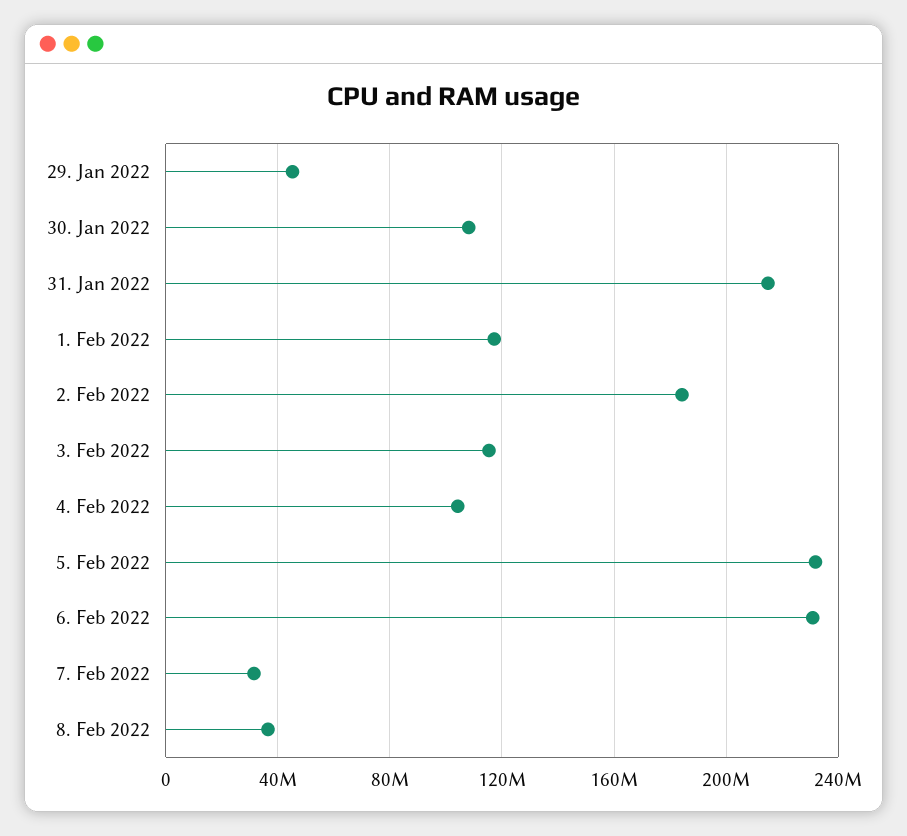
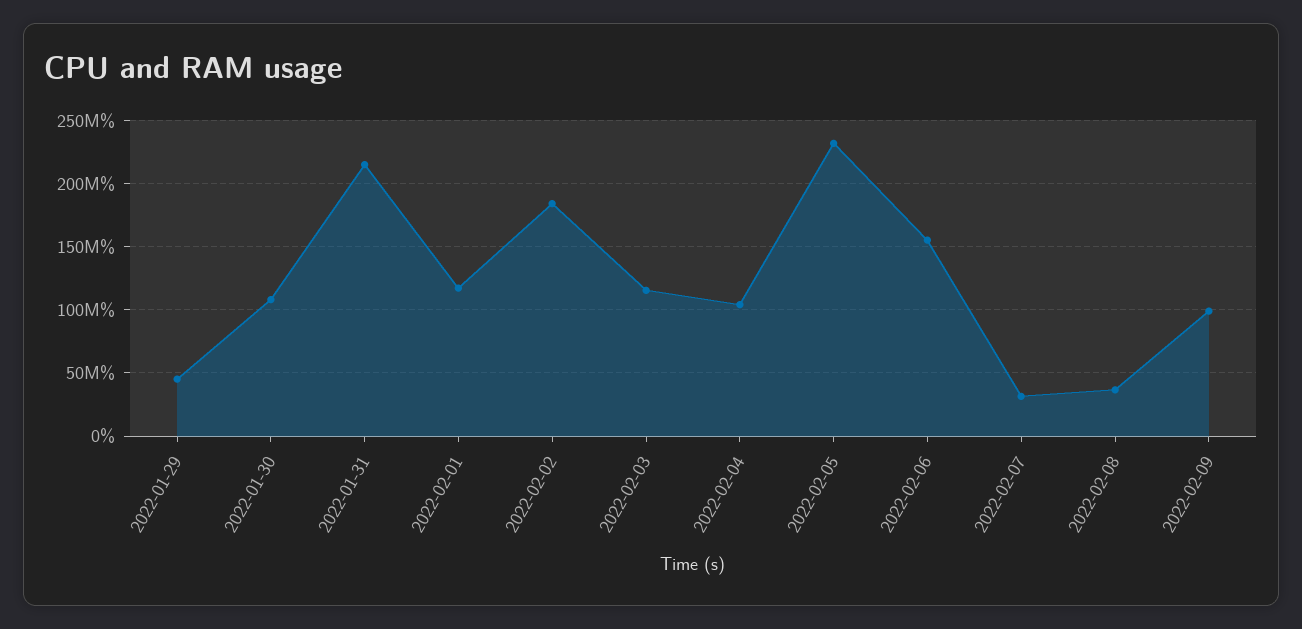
6. Feb 2022: 230000000 -> 155000000
2022-02-09: none -> 100000000

